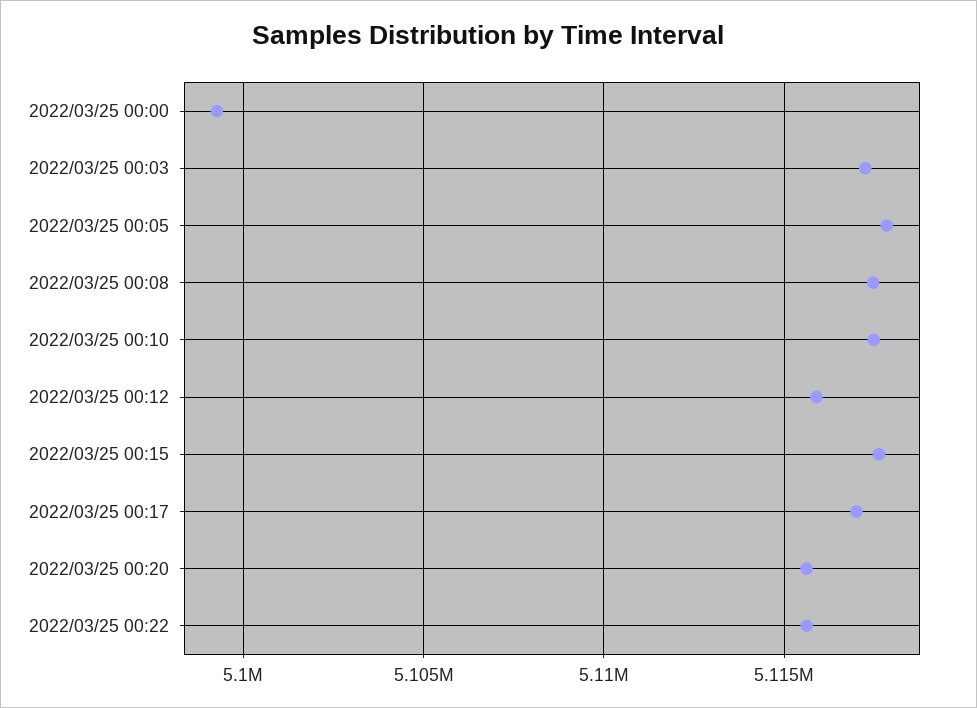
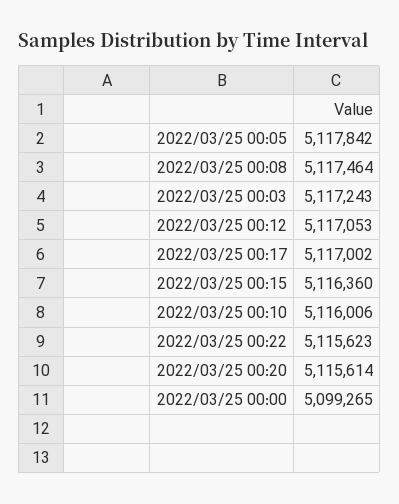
2022/03/25 00:10: 5117500 -> 5116006
2022/03/25 00:12: 5116000 -> 5117053
2022/03/25 00:15: 5117500 -> 5116360

